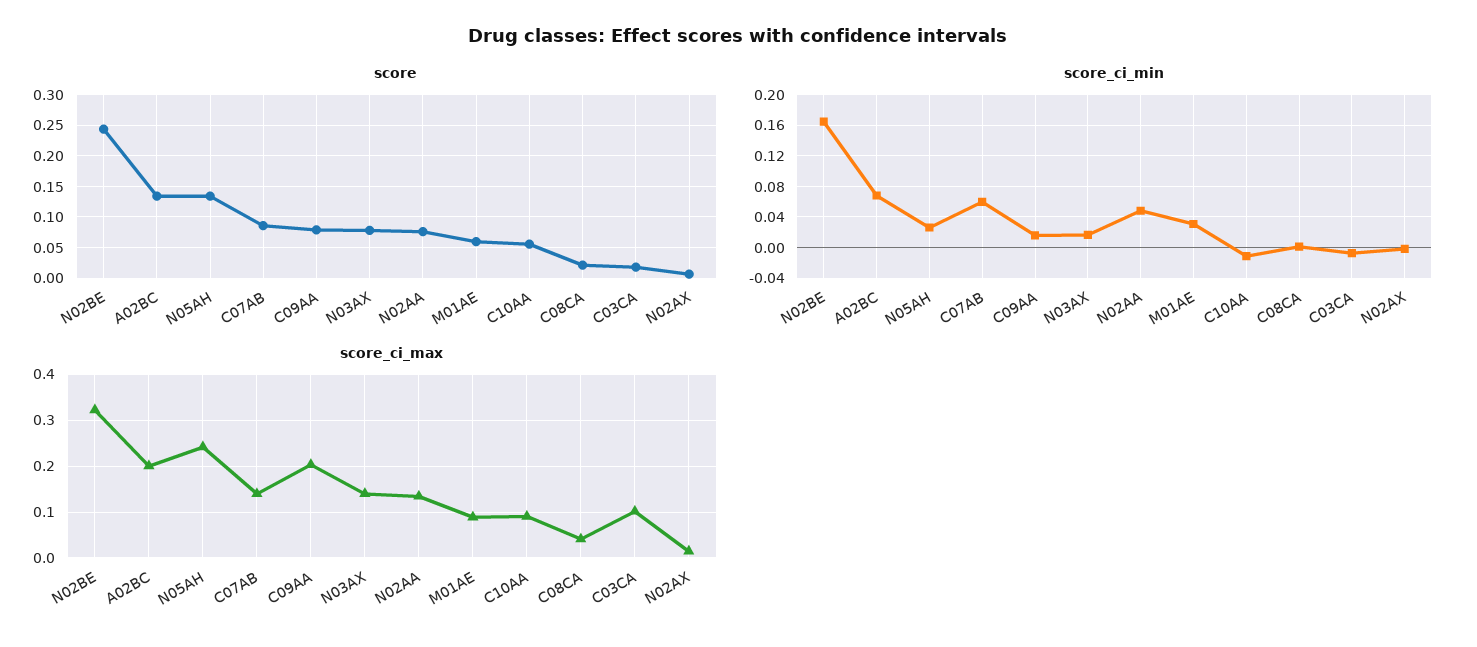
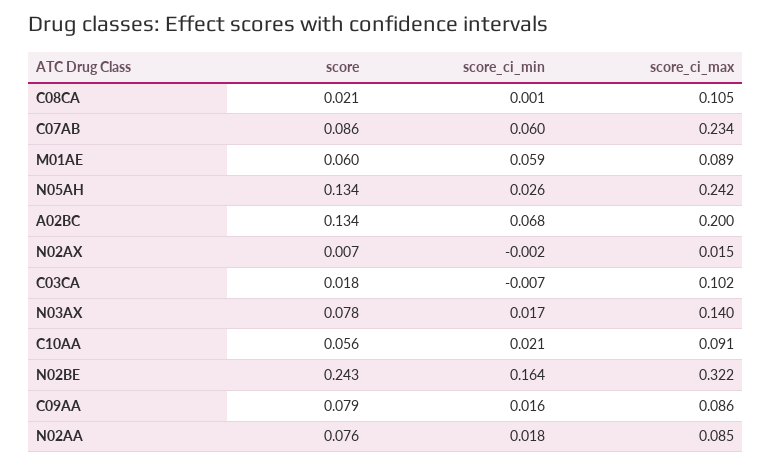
score_ci_min, N02AA: 0.05 -> 0.018
score_ci_min, M01AE: 0.03 -> 0.059
score_ci_min, C10AA: -0.01 -> 0.021
score_ci_max, C07AB: 0.14 -> 0.234
score_ci_max, C09AA: 0.2 -> 0.086
score_ci_max, N02AA: 0.14 -> 0.085
score_ci_max, C08CA: 0.04 -> 0.105

